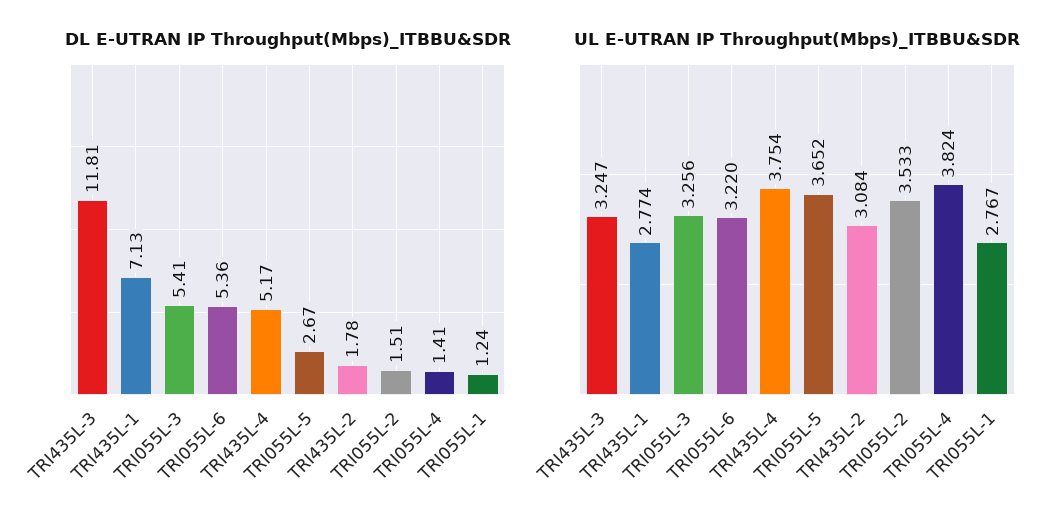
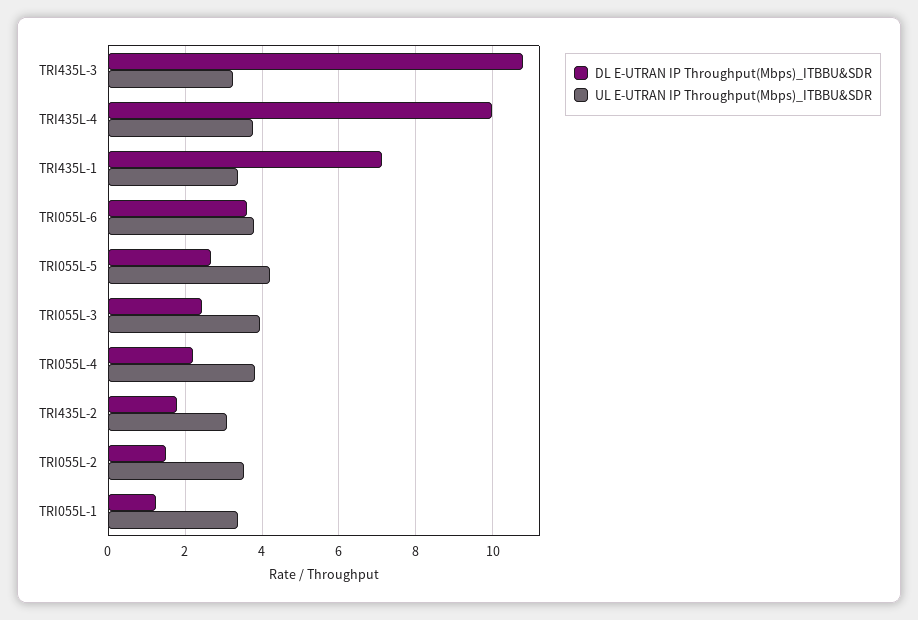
DL E-UTRAN IP Throughput(Mbps)_ITBBU&SDR, TRI435L-3: 11.81 -> 10.8
DL E-UTRAN IP Throughput(Mbps)_ITBBU&SDR, TRI055L-3: 5.41 -> 2.4
DL E-UTRAN IP Throughput(Mbps)_ITBBU&SDR, TRI055L-6: 5.36 -> 3.6
DL E-UTRAN IP Throughput(Mbps)_ITBBU&SDR, TRI435L-4: 5.17 -> 10
DL E-UTRAN IP Throughput(Mbps)_ITBBU&SDR, TRI055L-4: 1.41 -> 2.2
UL E-UTRAN IP Throughput(Mbps)_ITBBU&SDR, TRI435L-1: 2.774 -> 3.4
UL E-UTRAN IP Throughput(Mbps)_ITBBU&SDR, TRI055L-3: 3.256 -> 4
UL E-UTRAN IP Throughput(Mbps)_ITBBU&SDR, TRI055L-6: 3.22 -> 3.8
UL E-UTRAN IP Throughput(Mbps)_ITBBU&SDR, TRI055L-5: 3.652 -> 4.2
UL E-UTRAN IP Throughput(Mbps)_ITBBU&SDR, TRI055L-1: 2.767 -> 3.4

